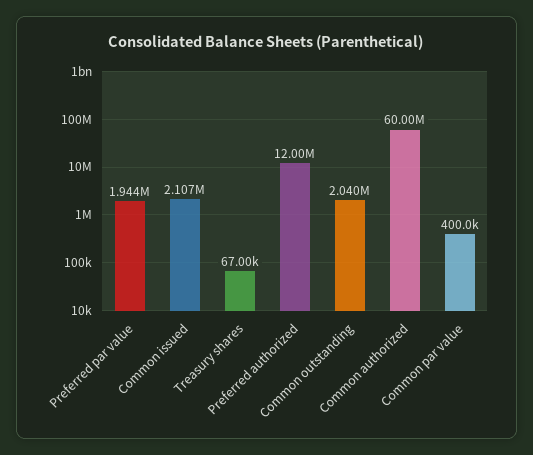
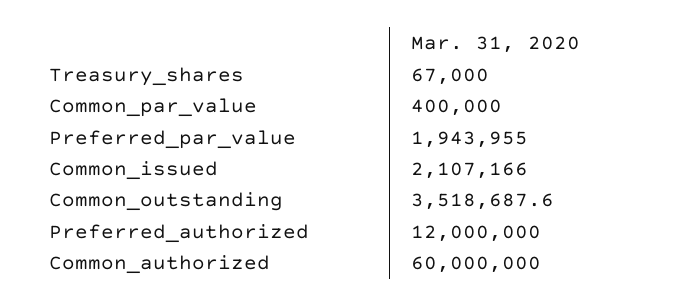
Common outstanding: 2040000 -> 3518687.6

